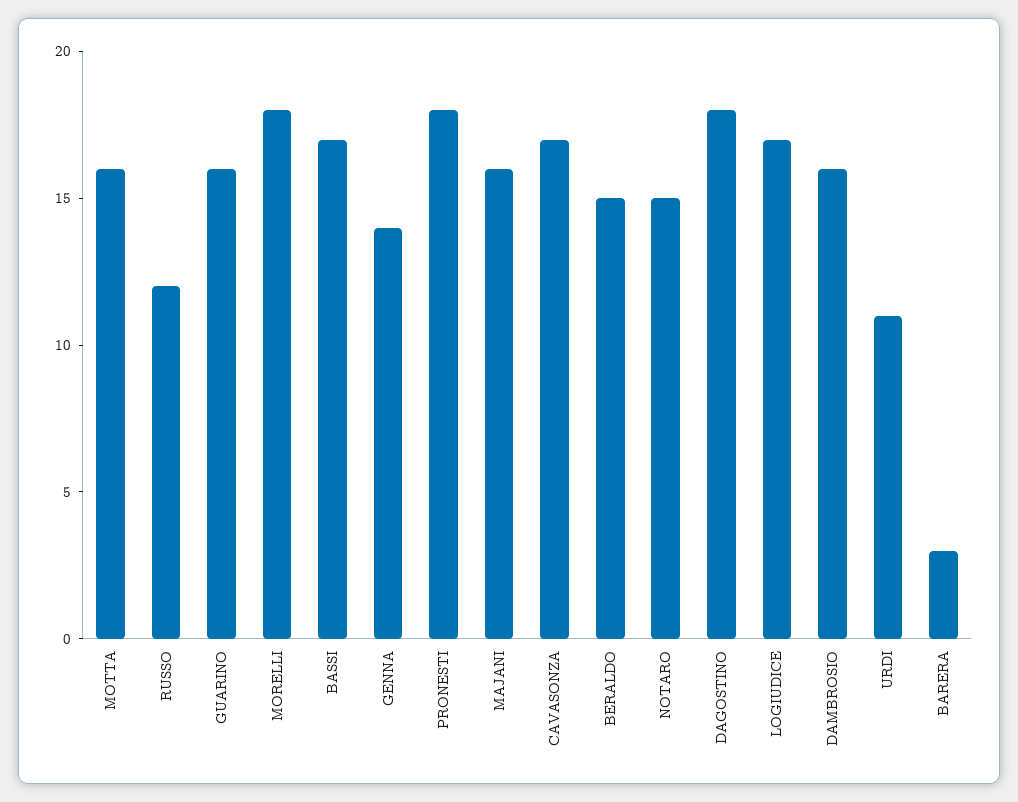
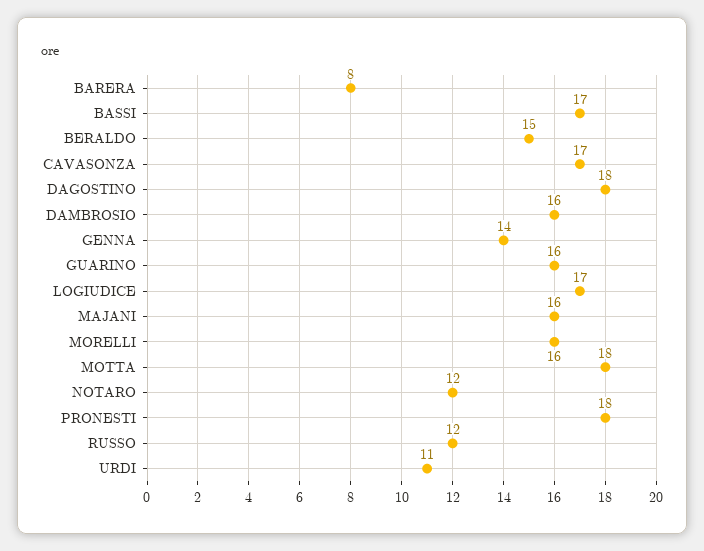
MOTTA: 16 -> 18
MORELLI: 18 -> 16
NOTARO: 15 -> 12
BARERA: 3 -> 8

